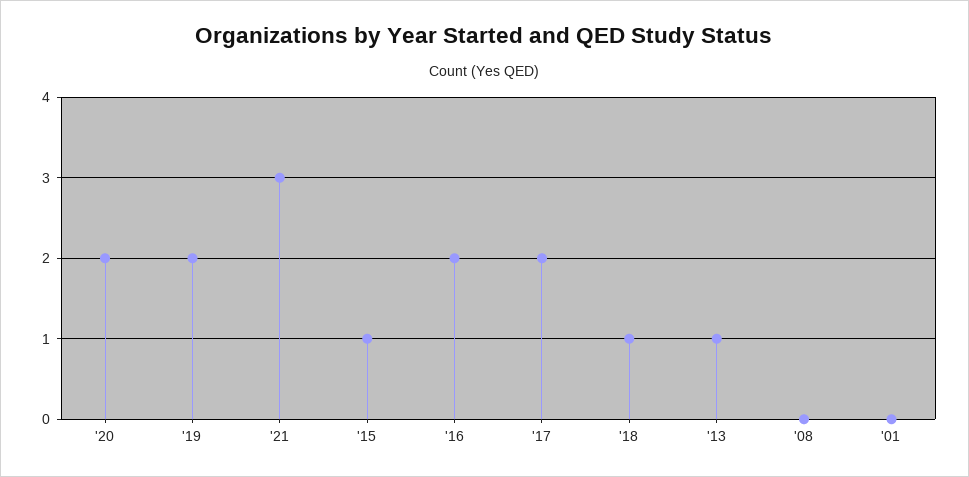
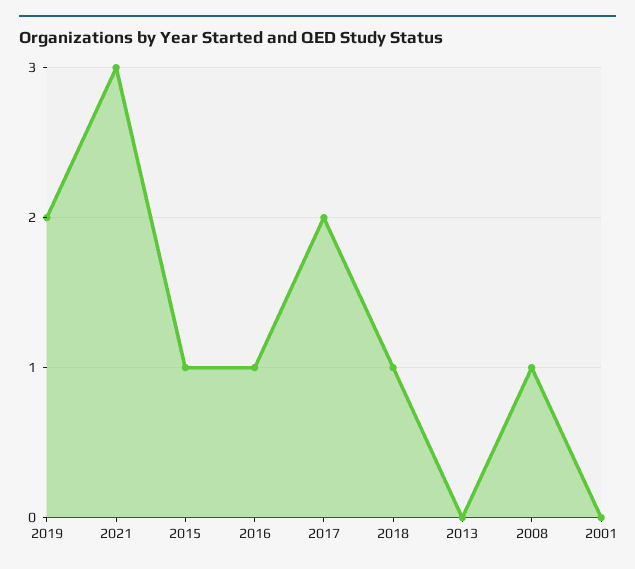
'20: 2 -> none
'16: 2 -> 1
'13: 1 -> 0
'08: 0 -> 1

